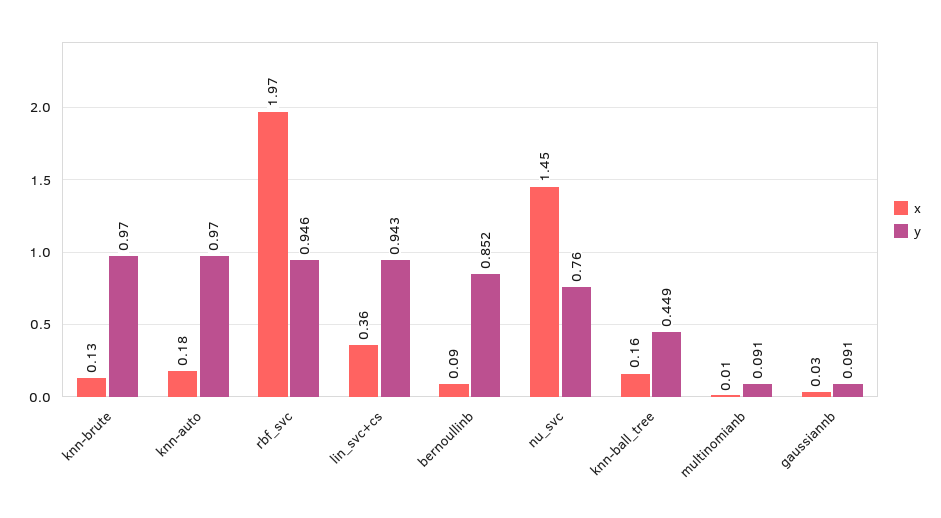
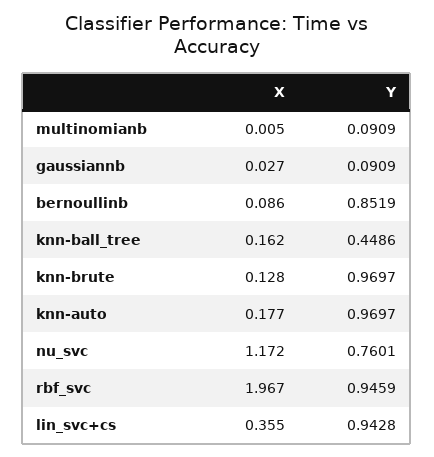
x, nu_svc: 1.45 -> 1.172

